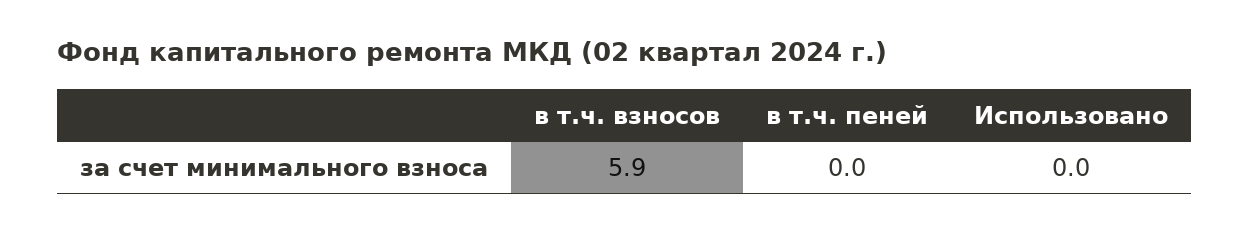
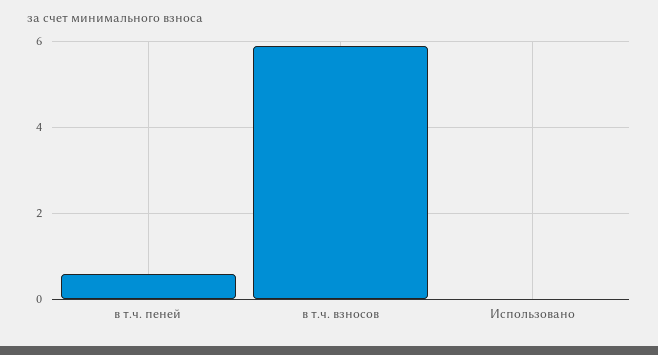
в т.ч. пеней: 0 -> 0.6

